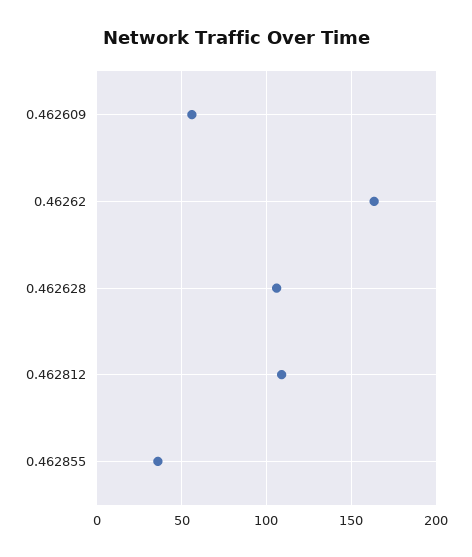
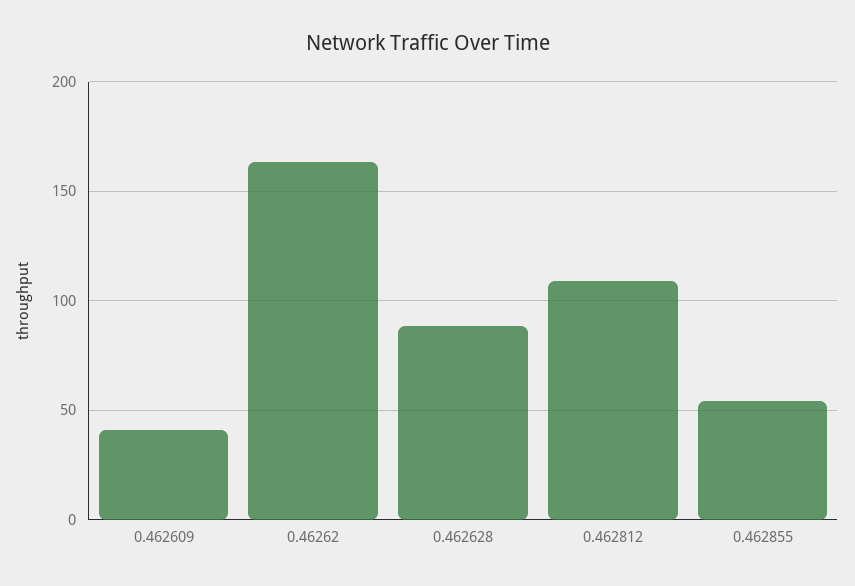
0.462609: 55 -> 40
0.462628: 105 -> 90
0.462855: 35 -> 55

